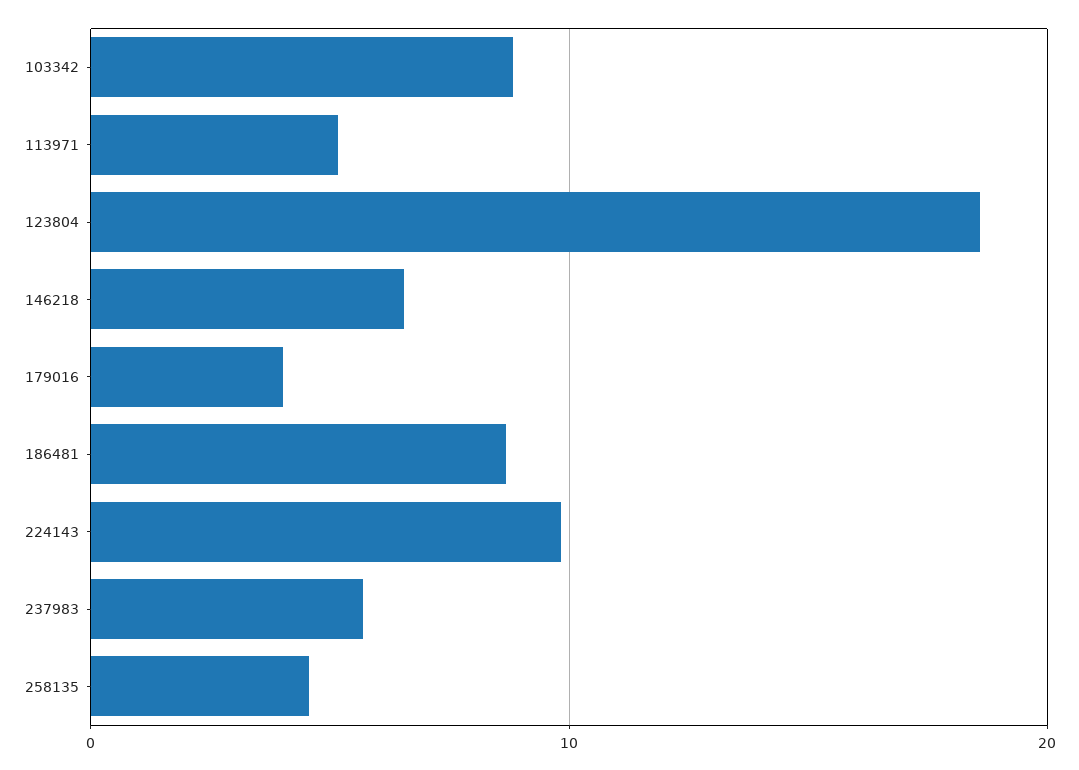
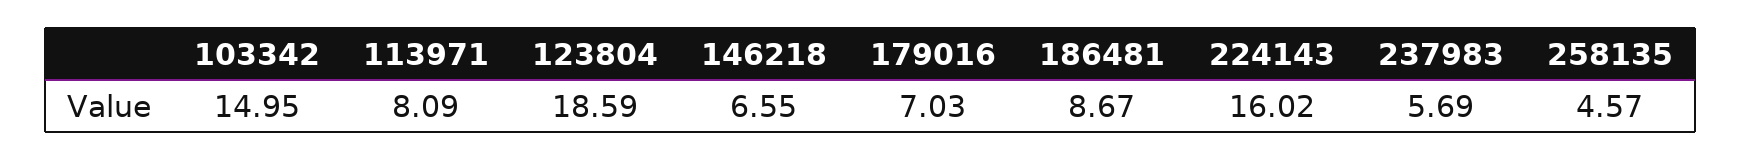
103342: 9 -> 14.95
113971: 5 -> 8.09
179016: 4 -> 7.03
224143: 10 -> 16.02

